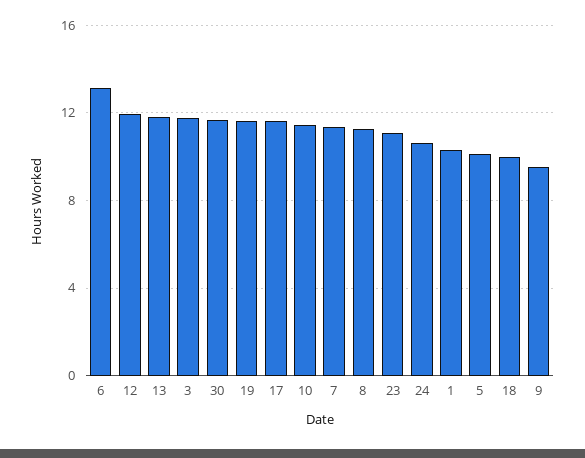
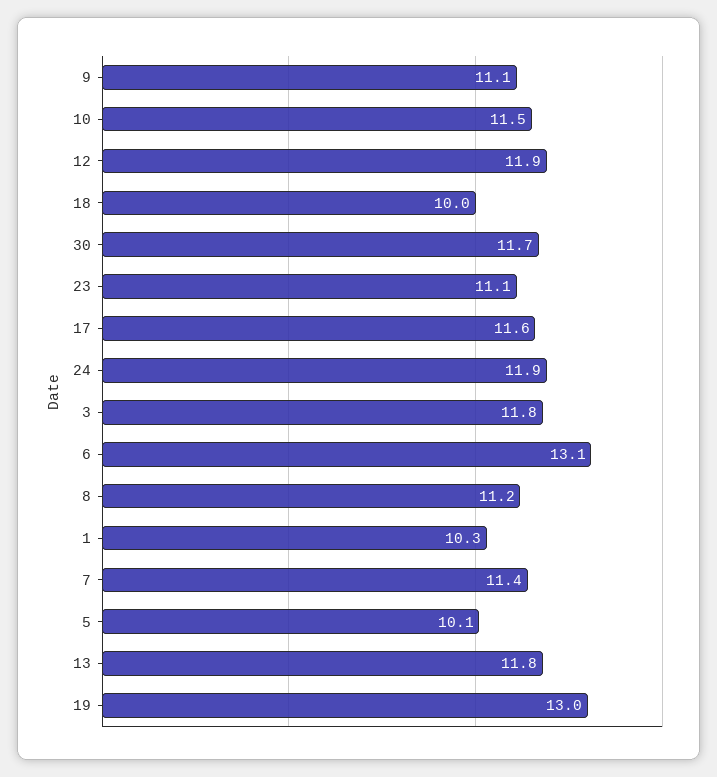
19: 11.5 -> 13
24: 10.5 -> 11.9
9: 9.5 -> 11.1

